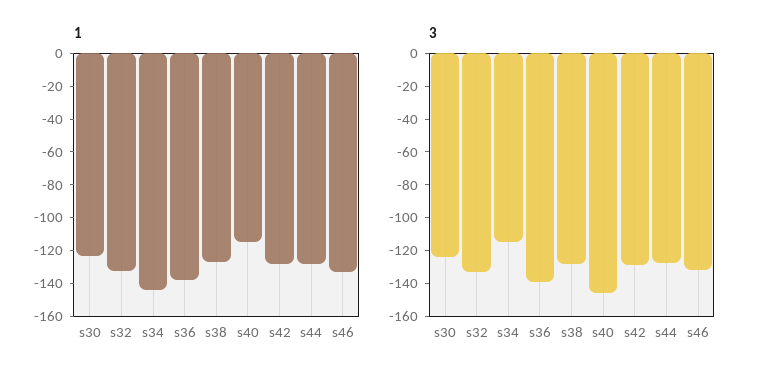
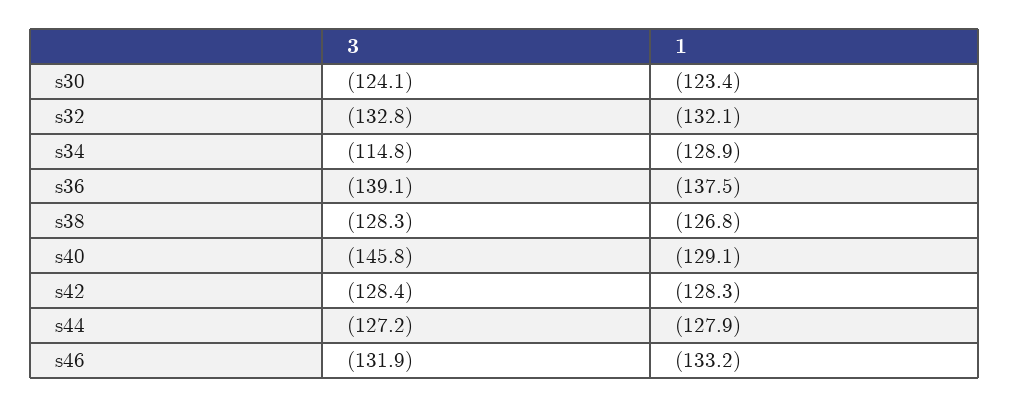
1, s34: -145 -> -128.9
1, s40: -115 -> -129.1

